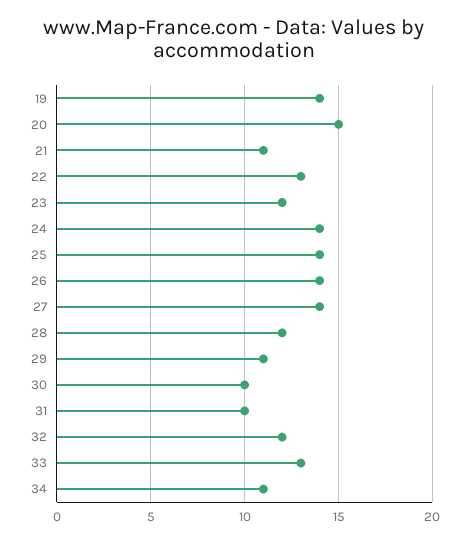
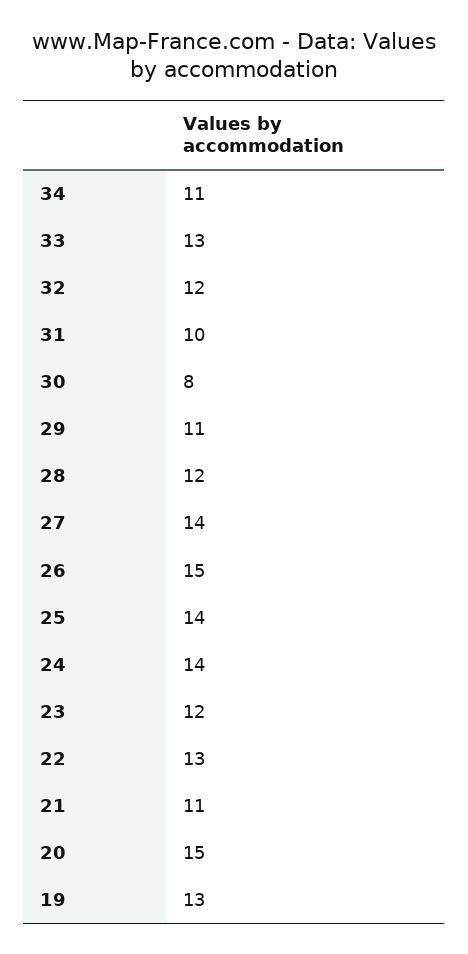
19: 14 -> 13
26: 14 -> 15
30: 10 -> 8

